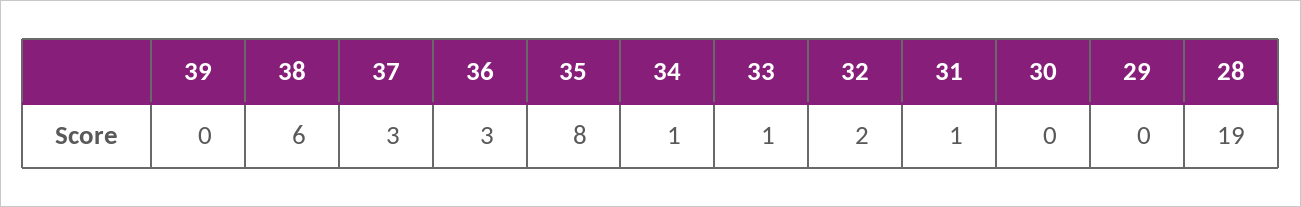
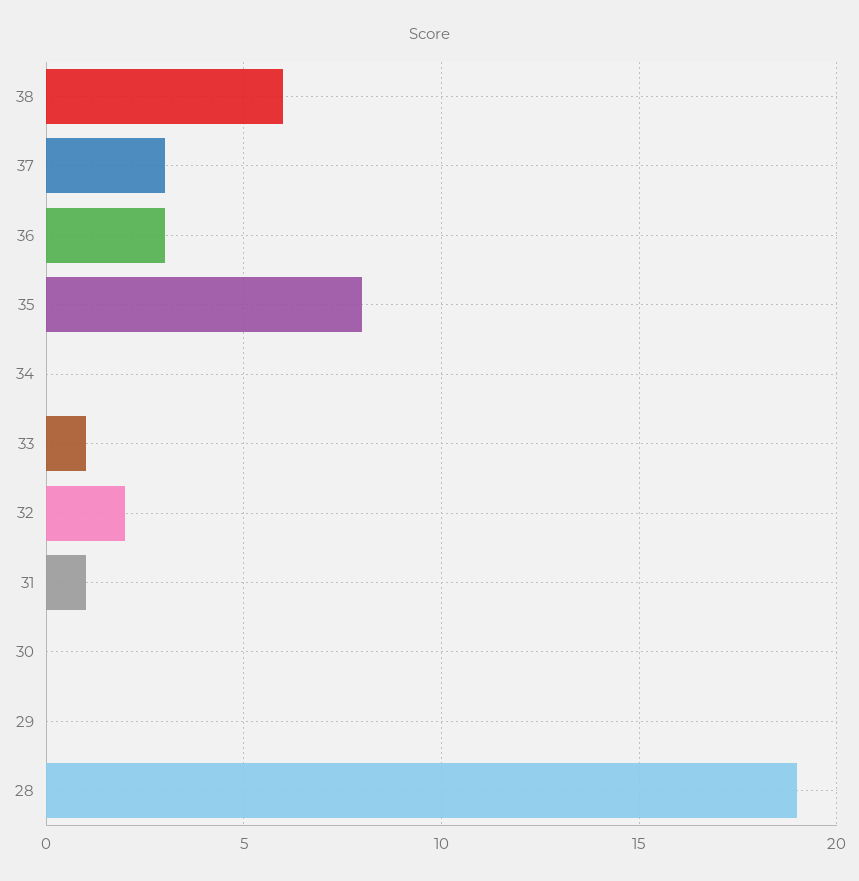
39: 0 -> none
34: 1 -> 0

